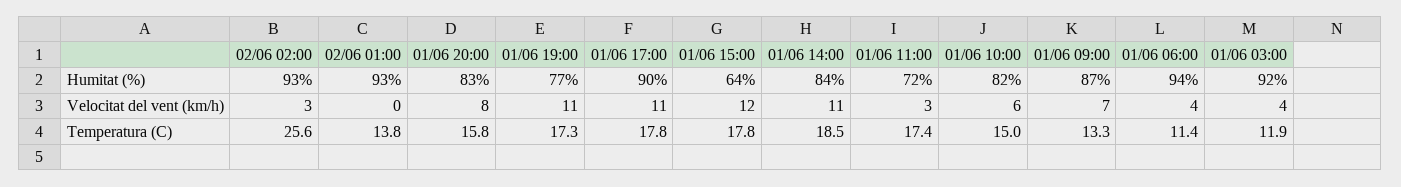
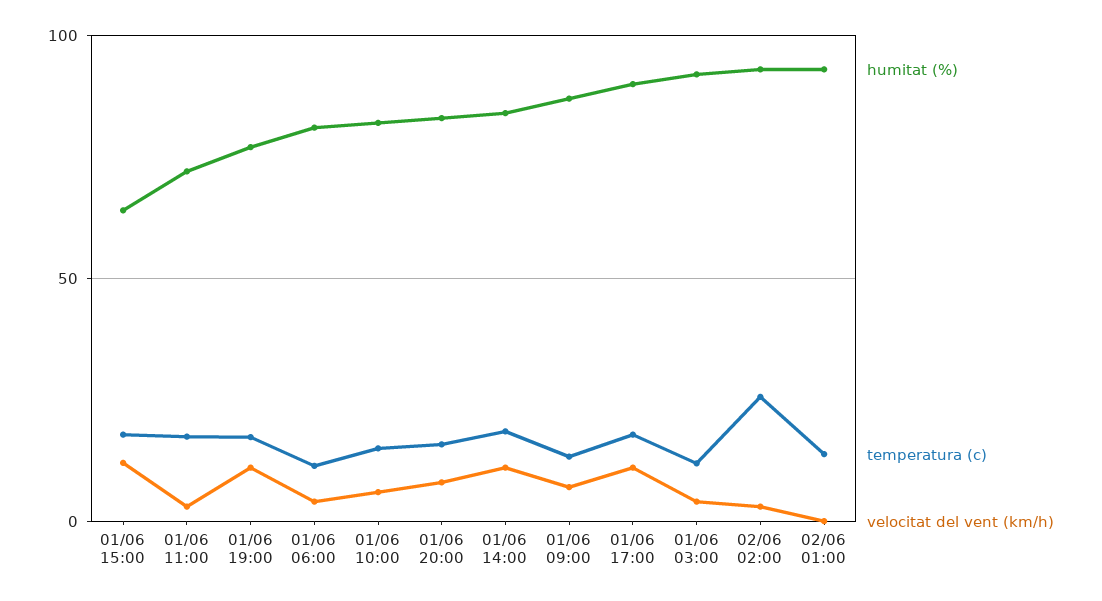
Humitat (%), 01/06 06:00: 94 -> 80

